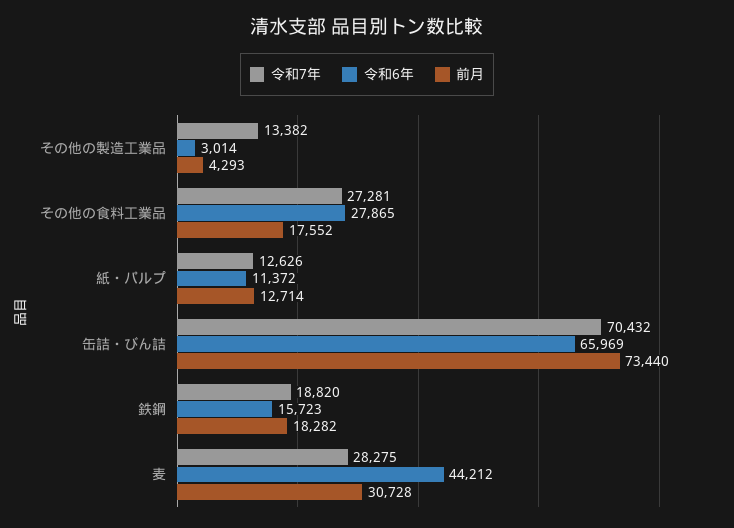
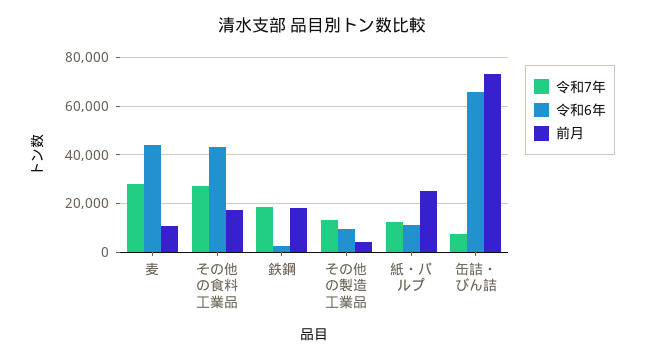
令和6年, その他の製造工業品: 3014 -> 10000
令和6年, その他の食料工業品: 27865 -> 42500
前月, 紙・パルプ: 12714 -> 25000
令和7年, 缶詰・びん詰: 70432 -> 7500
令和6年, 鉄鋼: 15723 -> 2500
前月, 麦: 30728 -> 10000

